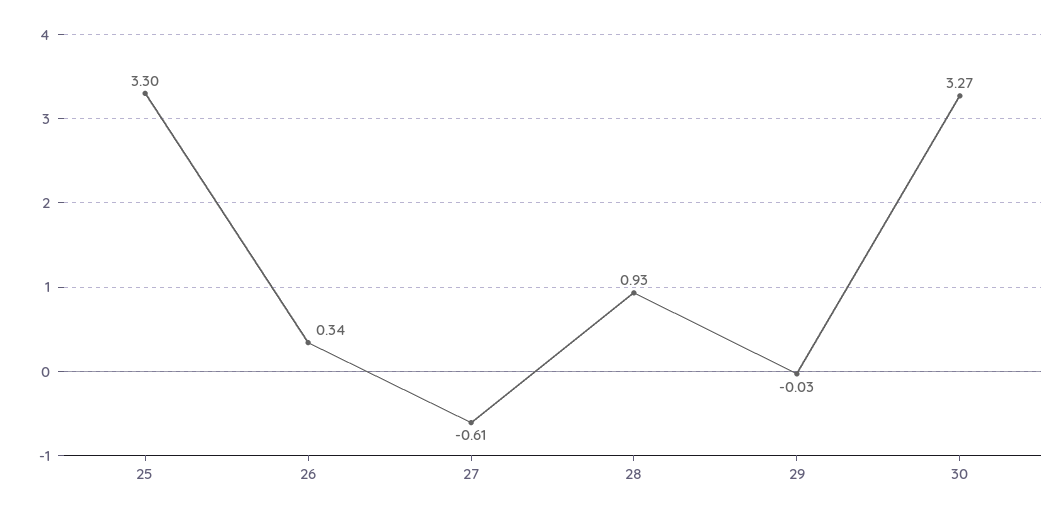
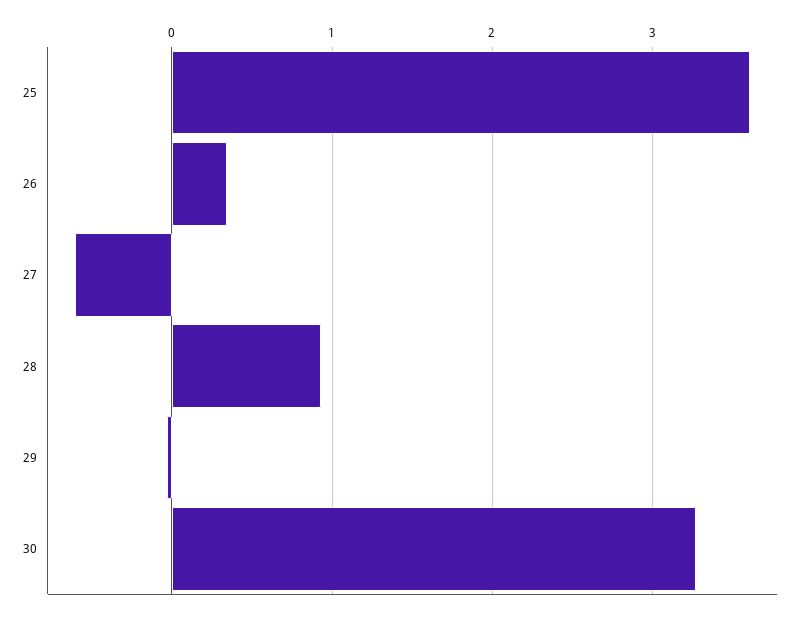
25: 3.3 -> 3.6

